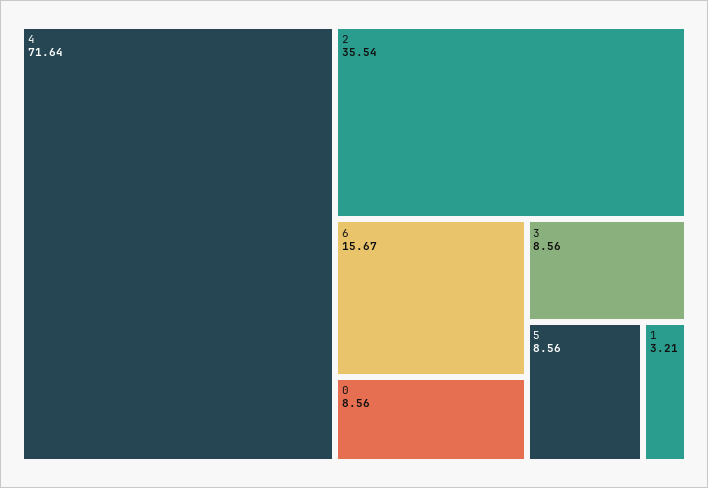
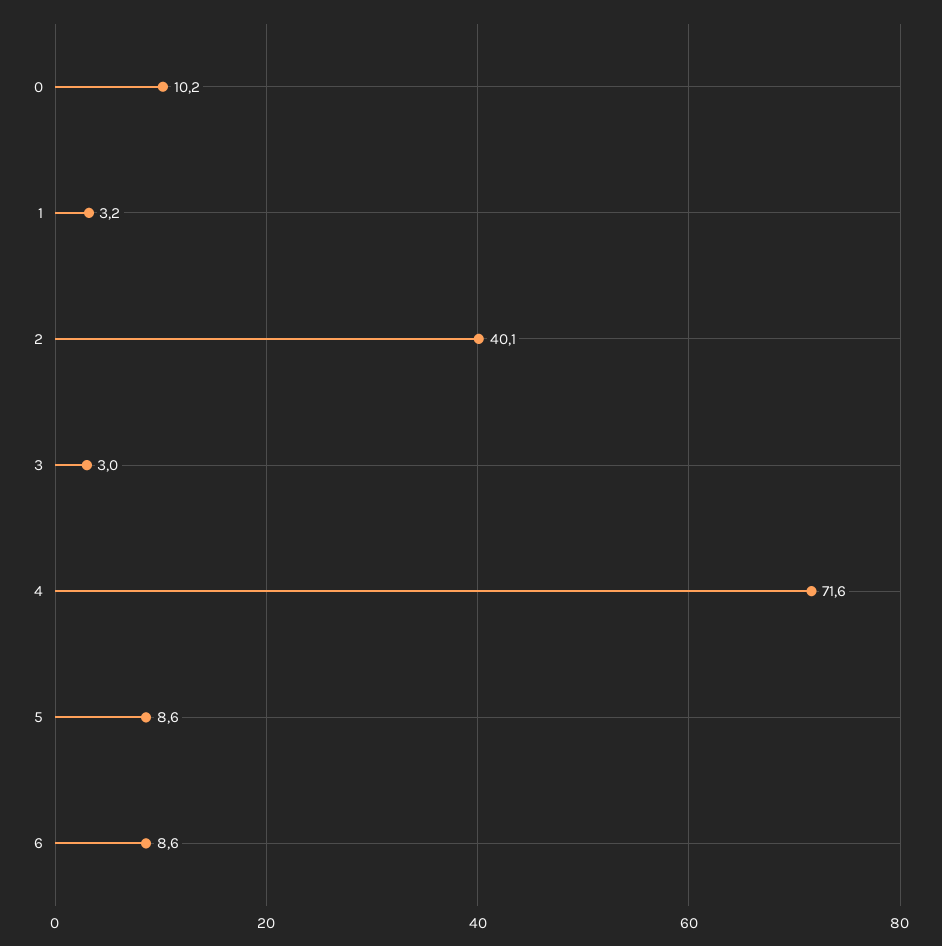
2: 35.54 -> 40.1
6: 15.67 -> 8.6
0: 8.56 -> 10.2
3: 8.56 -> 3

